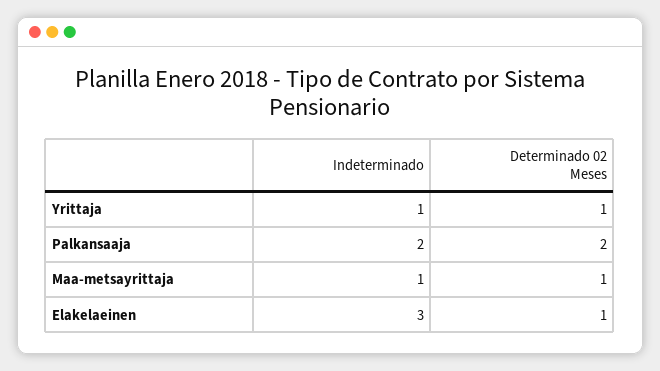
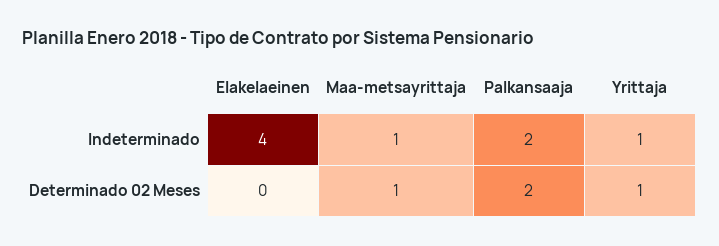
Indeterminado, Elakelaeinen: 3 -> 4
Determinado 02 Meses, Elakelaeinen: 1 -> 0

